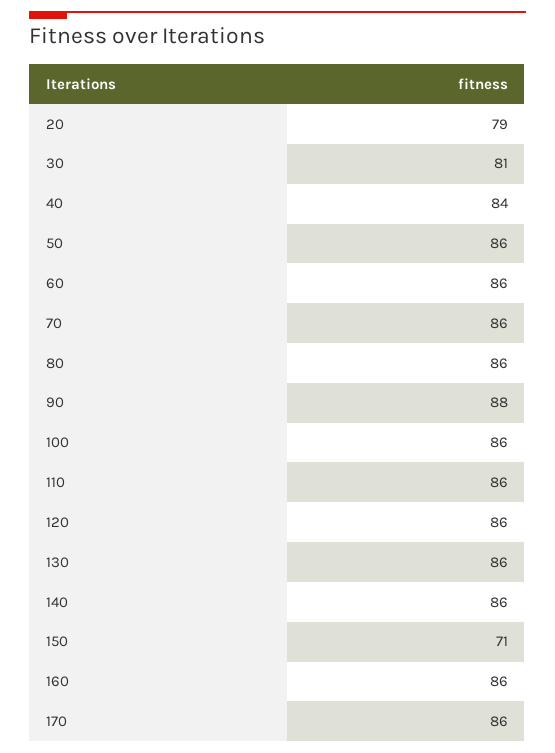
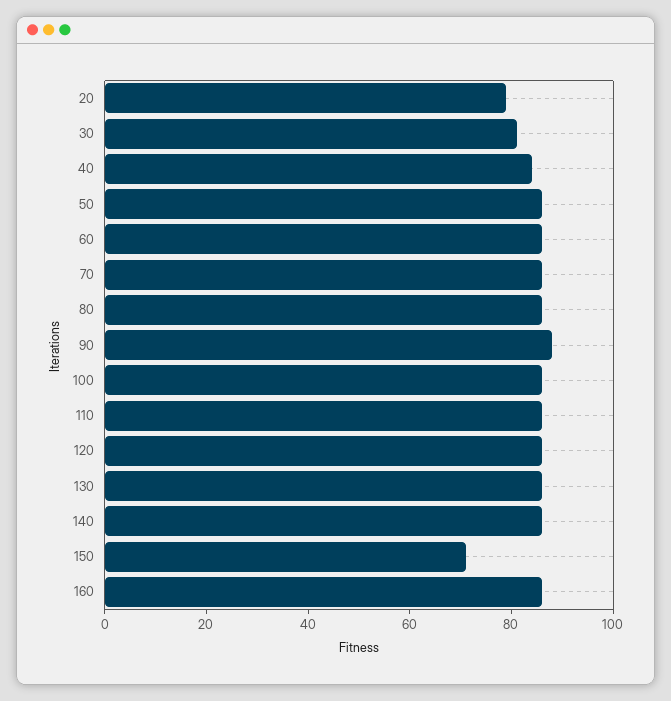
170: 86 -> none

